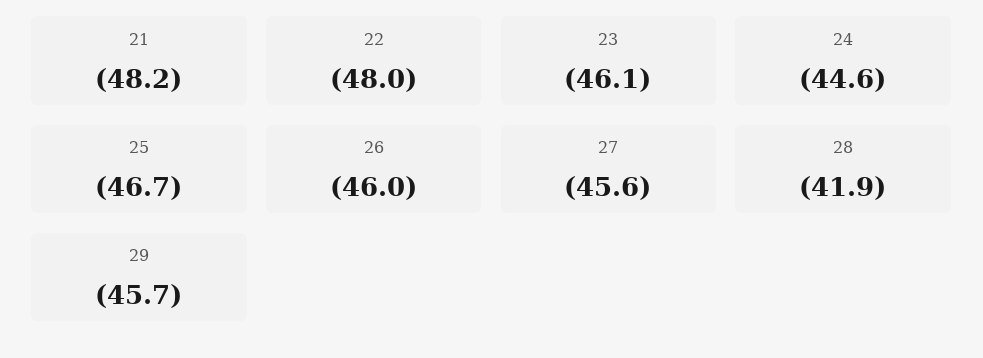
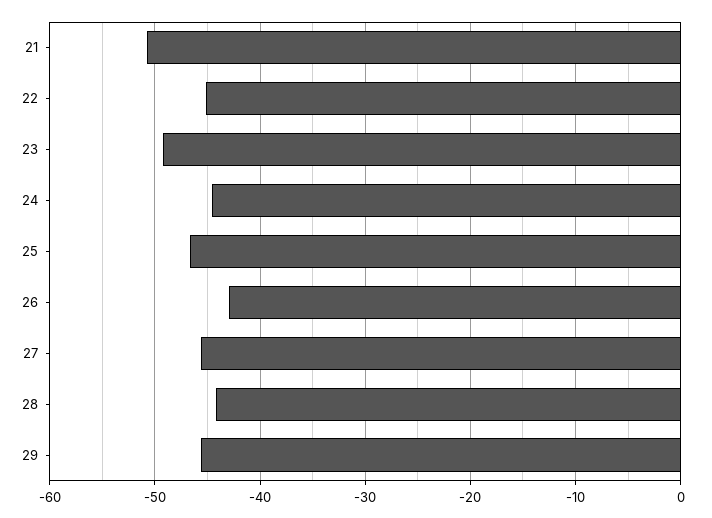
21: -48.2 -> -51
22: -48 -> -45
23: -46.1 -> -49
26: -46 -> -43
28: -41.9 -> -44

